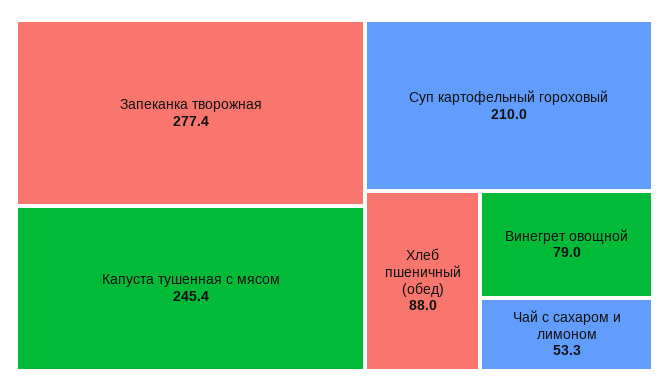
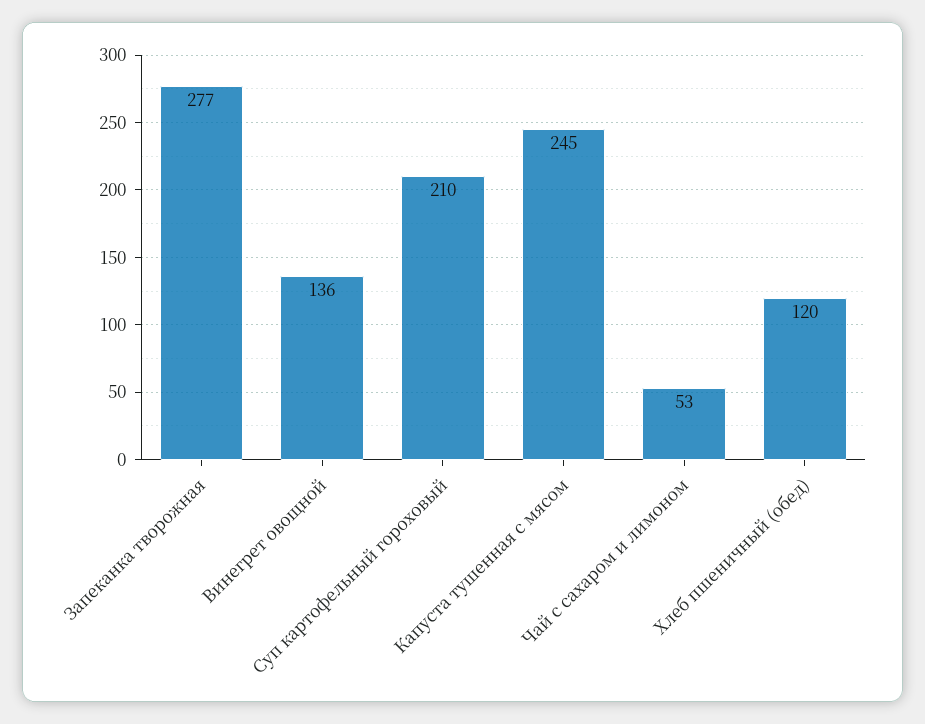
Хлеб пшеничный (обед): 88 -> 120
Винегрет овощной: 79 -> 136

